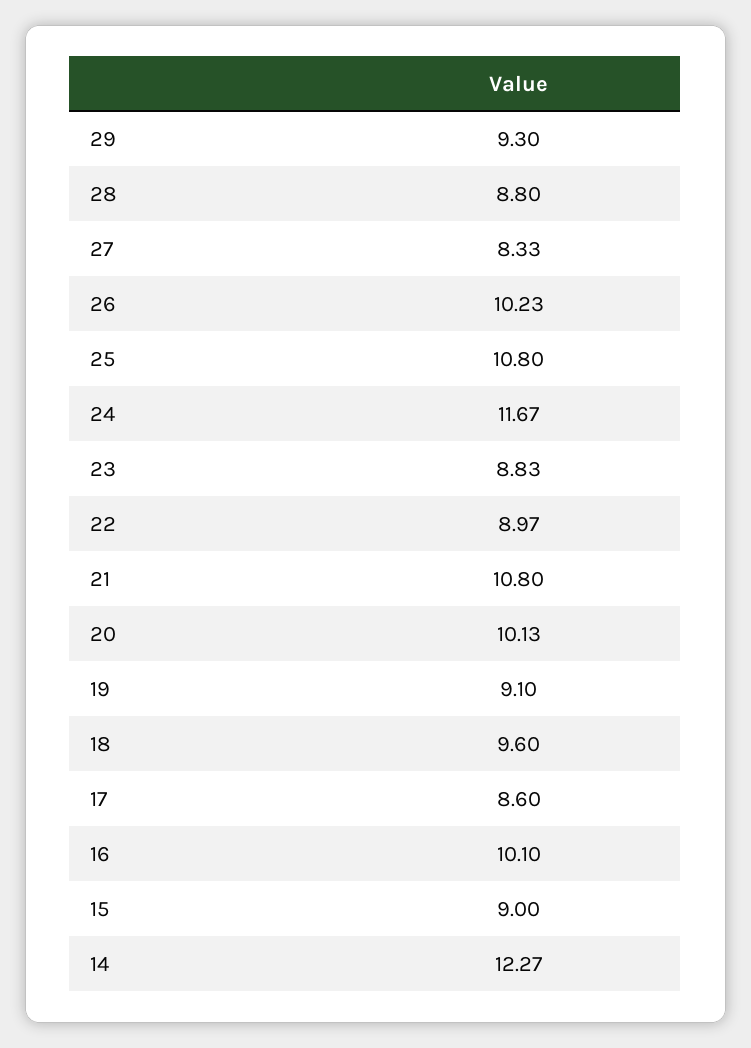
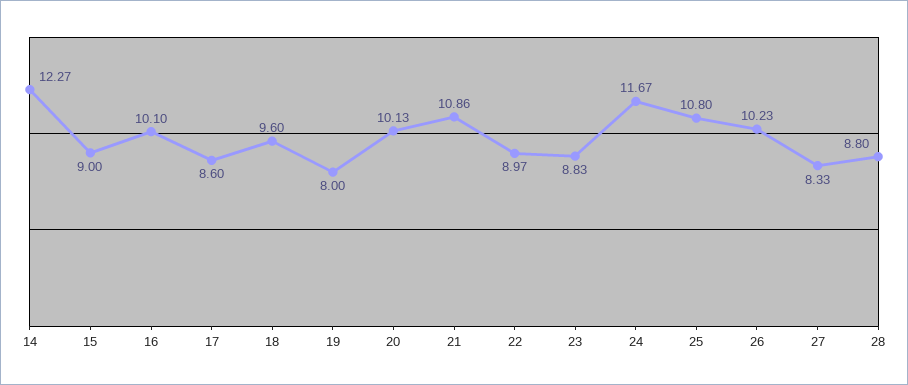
29: 9.3 -> none
21: 10.8 -> 10.86
19: 9.1 -> 8

